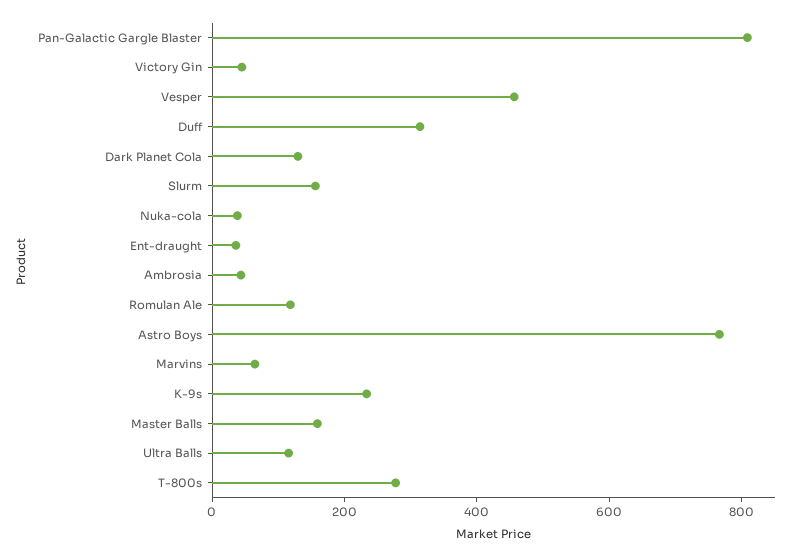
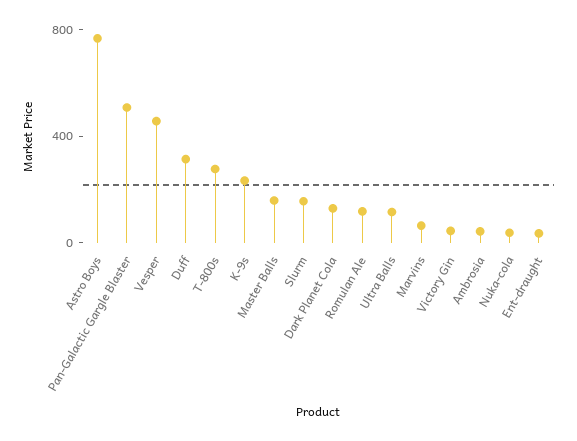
Pan-Galactic Gargle Blaster: 800 -> 500

